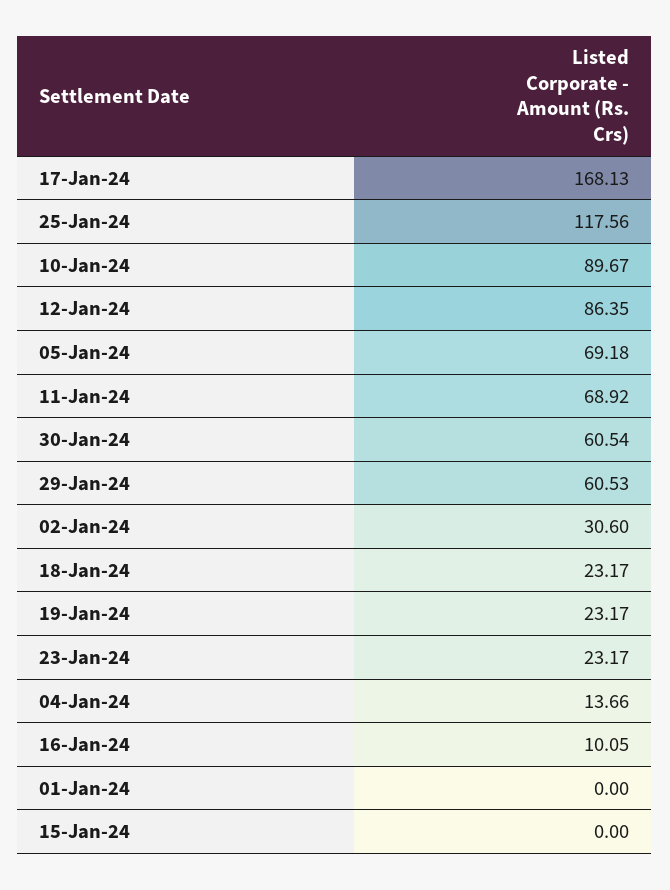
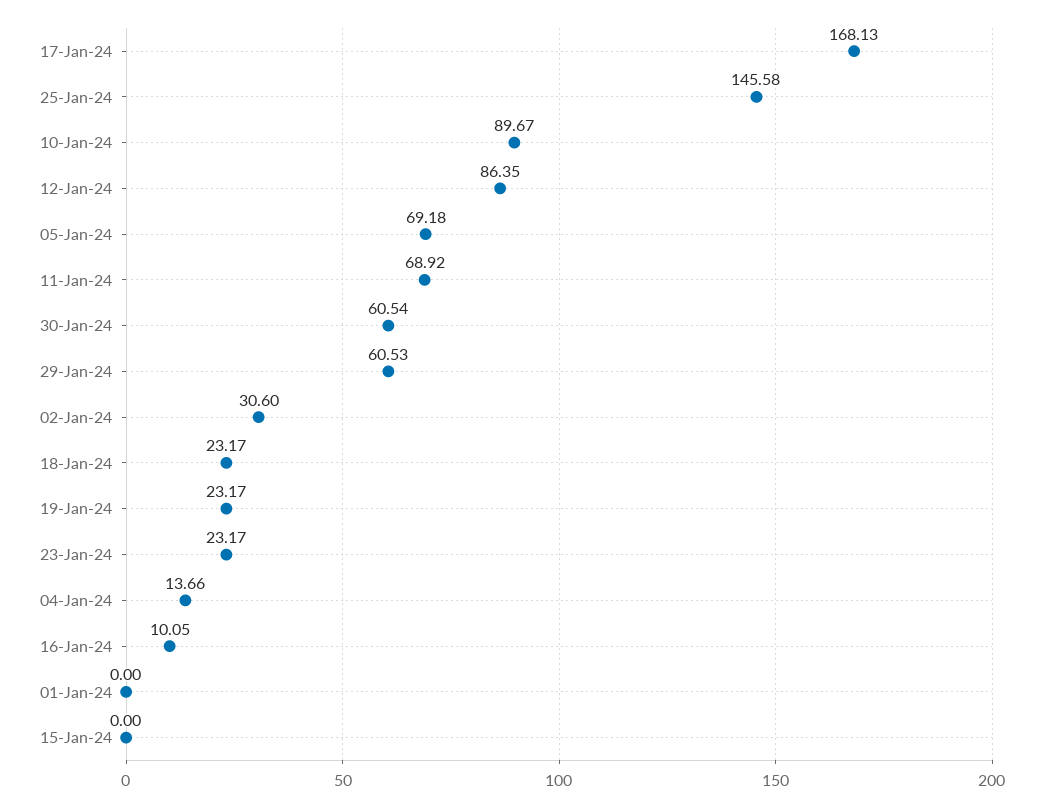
25-Jan-24: 117.56 -> 145.58

